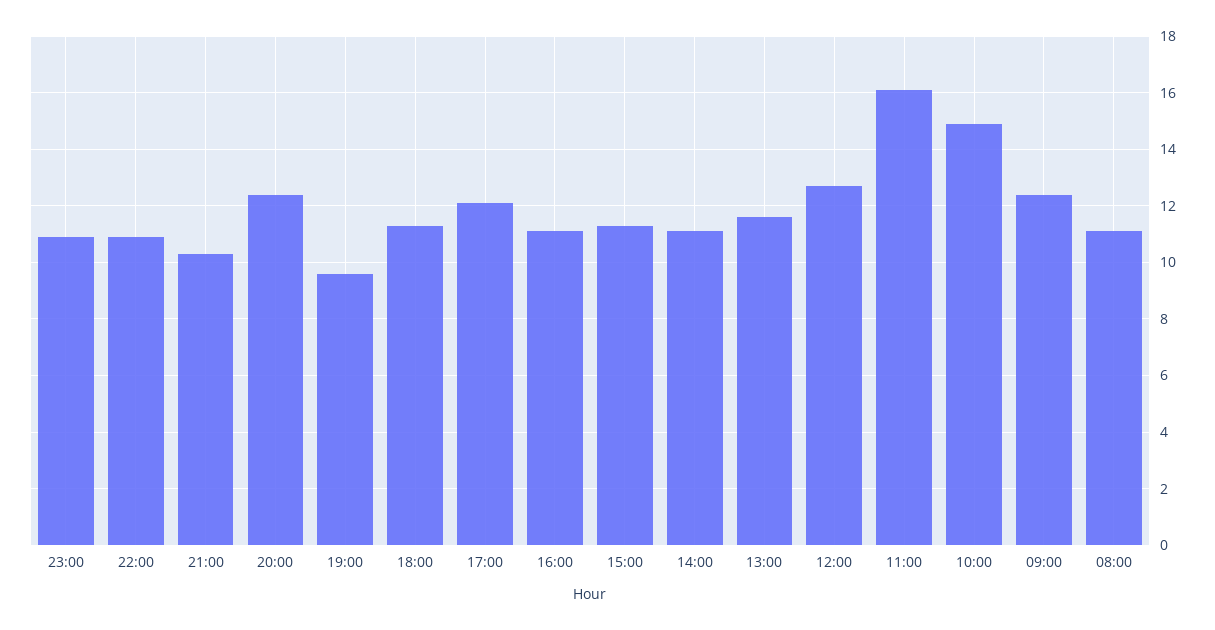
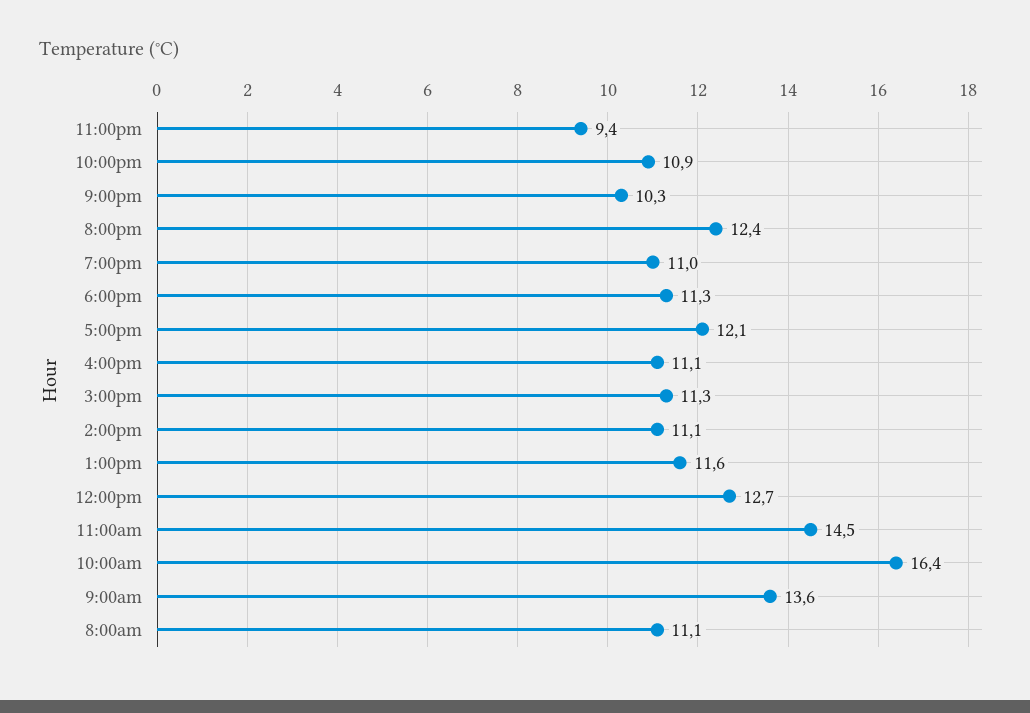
23:00: 11 -> 9.4
19:00: 9.5 -> 11
11:00: 16 -> 14.5
10:00: 15 -> 16.4
09:00: 12.5 -> 13.6

